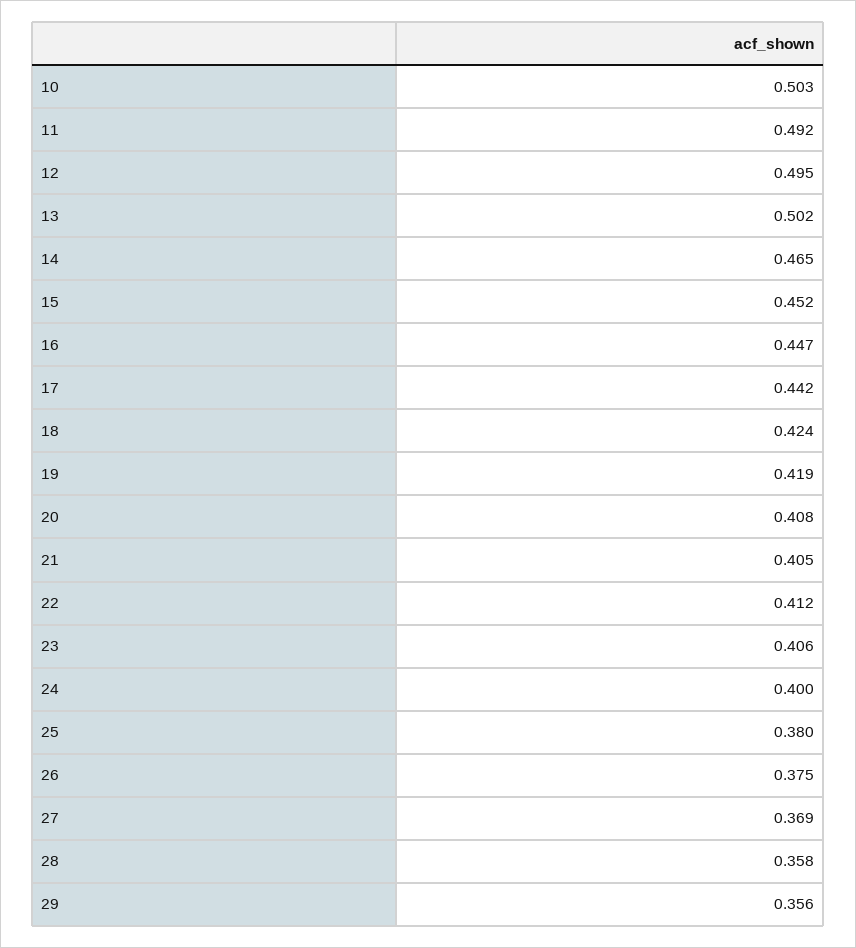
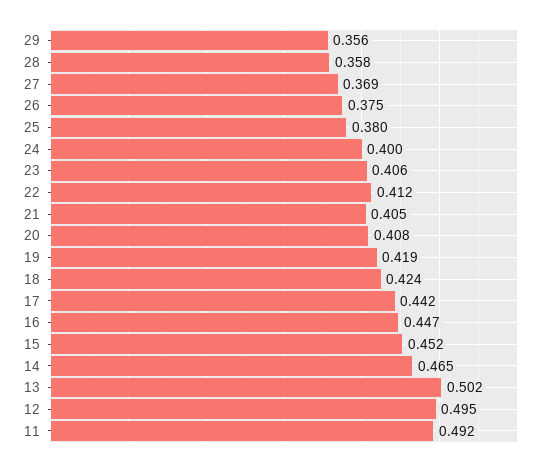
10: 0.503 -> none

